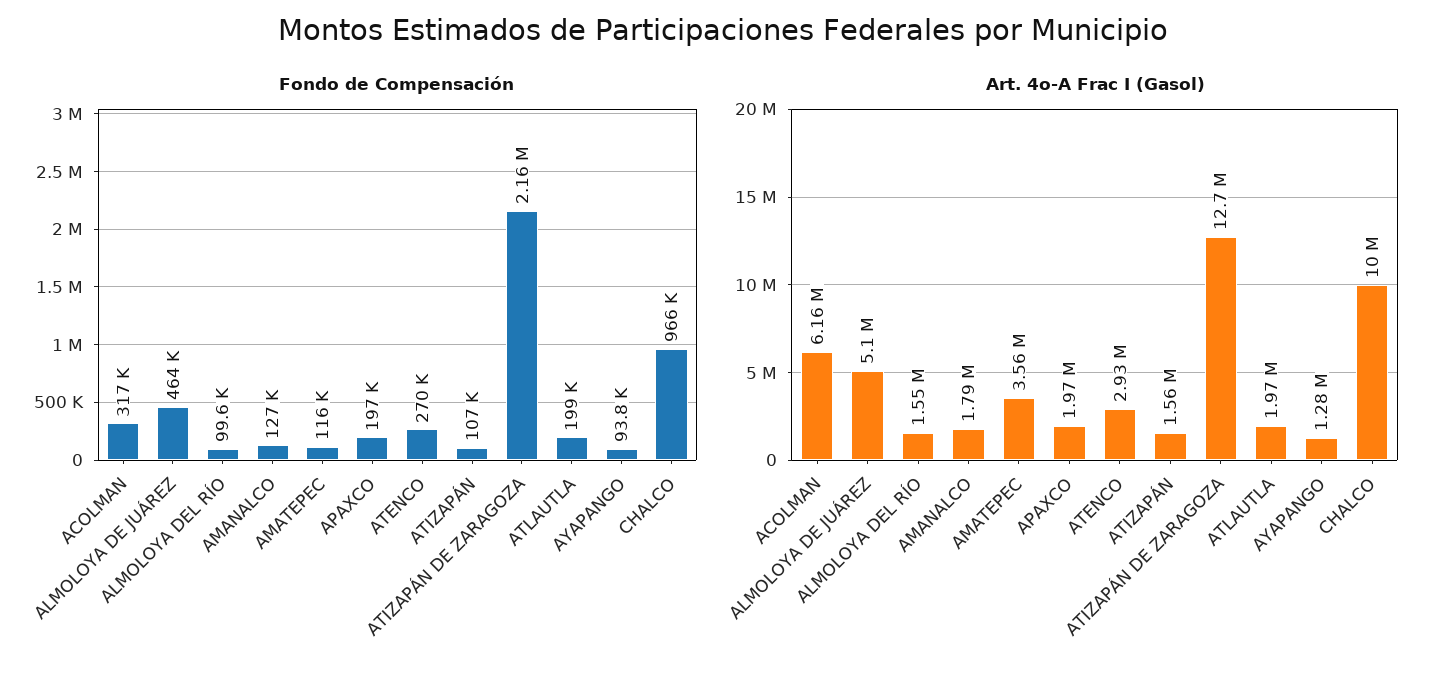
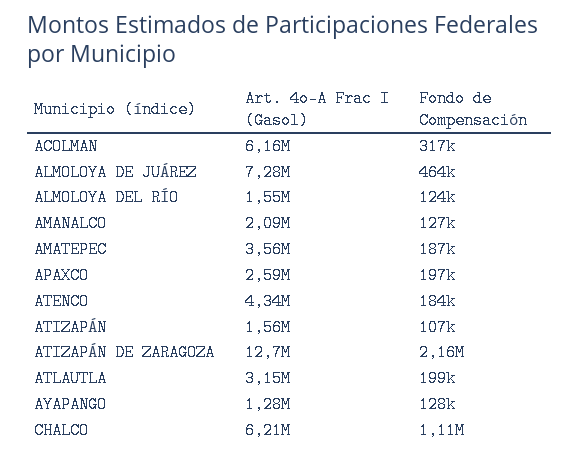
Fondo de Compensación, ALMOLOYA DEL RÍO: 99600 -> 124000
Fondo de Compensación, AMATEPEC: 116000 -> 187000
Fondo de Compensación, ATENCO: 270000 -> 184000
Fondo de Compensación, AYAPANGO: 93800 -> 128000
Fondo de Compensación, CHALCO: 966000 -> 1110000
Art. 4o-A Frac I (Gasol), ALMOLOYA DE JUÁREZ: 5100000 -> 7280000
Art. 4o-A Frac I (Gasol), AMANALCO: 1790000 -> 2090000
Art. 4o-A Frac I (Gasol), APAXCO: 1970000 -> 2590000
Art. 4o-A Frac I (Gasol), ATENCO: 2930000 -> 4340000
Art. 4o-A Frac I (Gasol), ATLAUTLA: 1970000 -> 3150000
Art. 4o-A Frac I (Gasol), CHALCO: 10000000 -> 6210000

